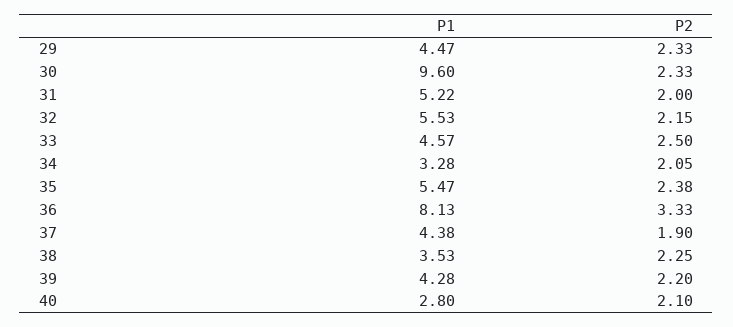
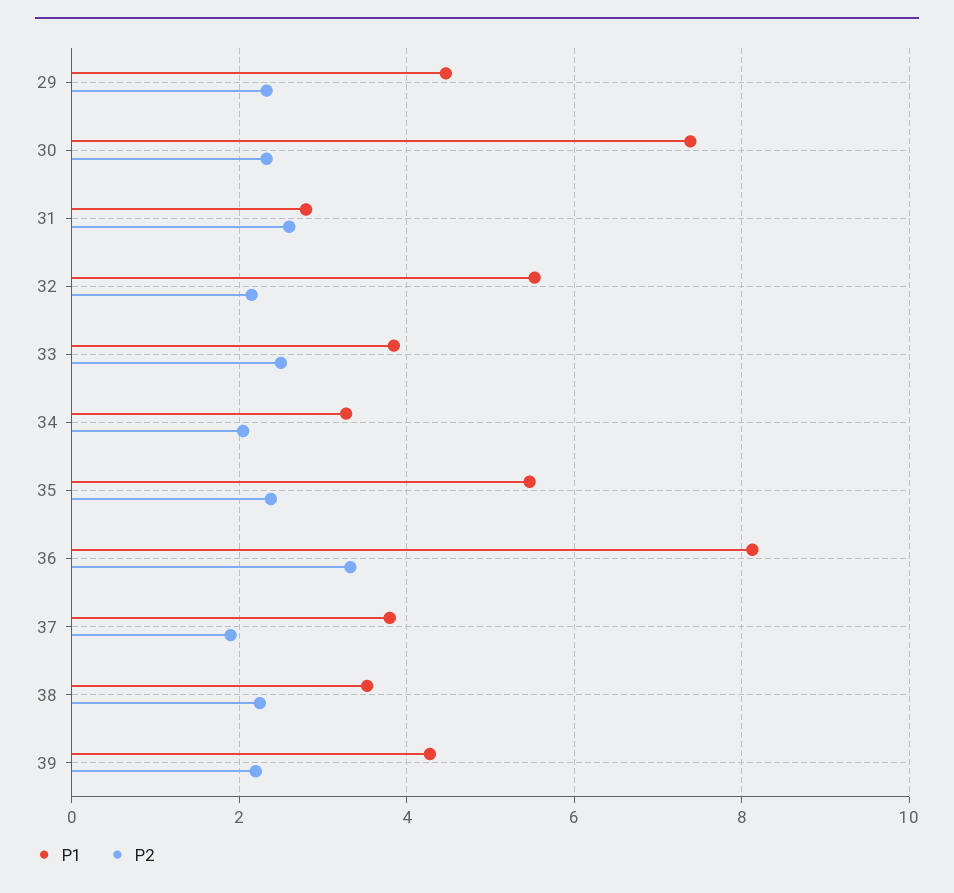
P1, 30: 9.6 -> 7.4
P1, 31: 5.22 -> 2.8
P2, 31: 2 -> 2.6
P1, 33: 4.57 -> 3.8
P1, 37: 4.38 -> 3.8
P1, 40: 2.8 -> none
P2, 40: 2.1 -> none

